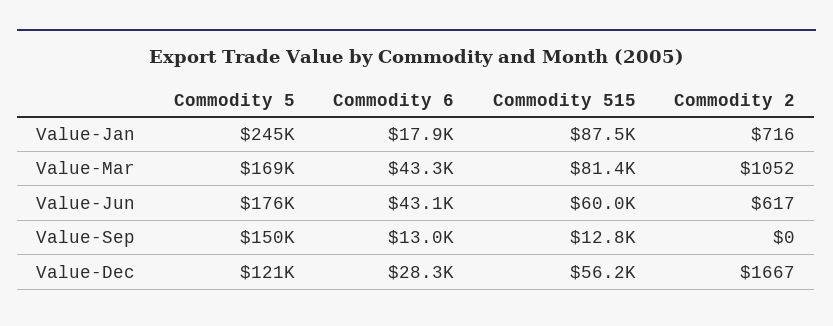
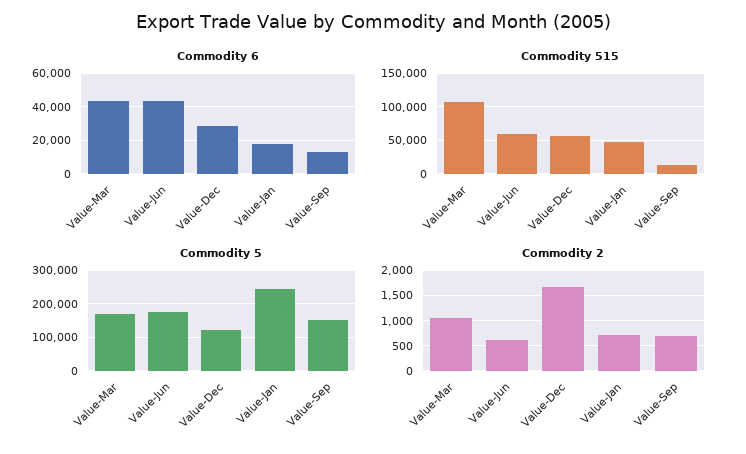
Commodity 515, Value-Jan: 87500 -> 50000
Commodity 515, Value-Mar: 81400 -> 110000
Commodity 2, Value-Sep: 0 -> 750

